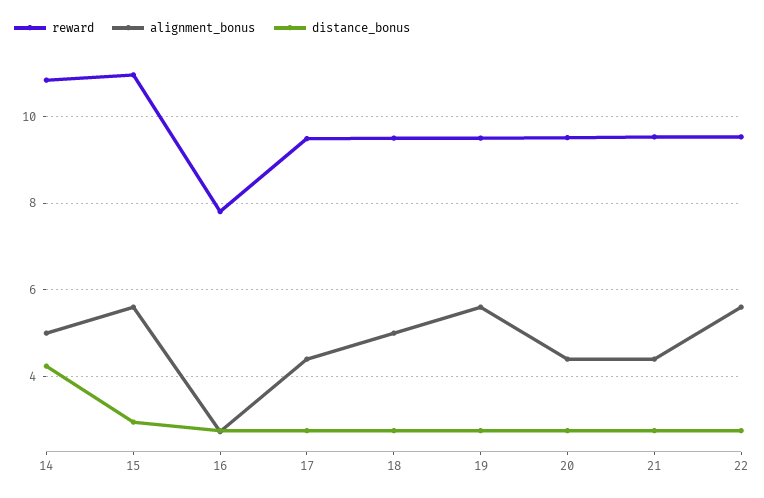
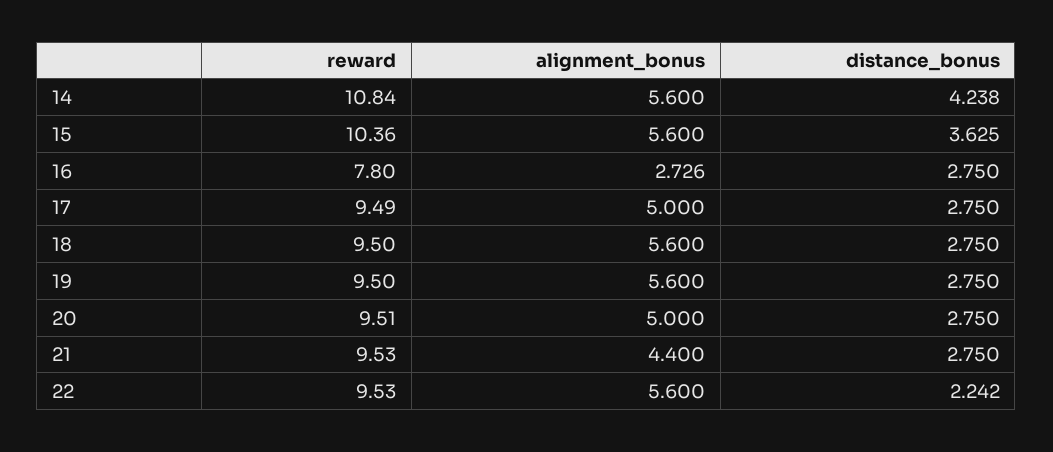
alignment_bonus, 14: 5 -> 5.6
reward, 15: 11 -> 10.36
distance_bonus, 15: 3 -> 3.625
alignment_bonus, 17: 4.4 -> 5
alignment_bonus, 18: 5 -> 5.6
alignment_bonus, 20: 4.4 -> 5
distance_bonus, 22: 2.8 -> 2.242

